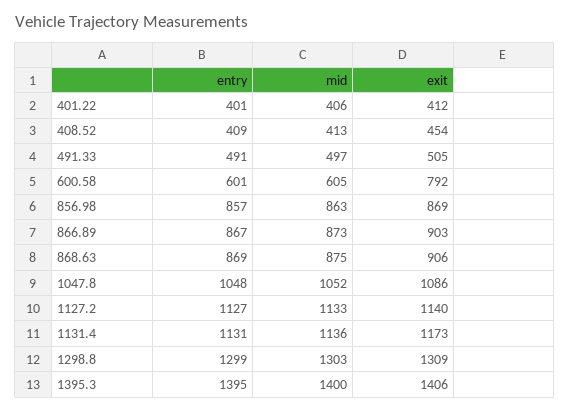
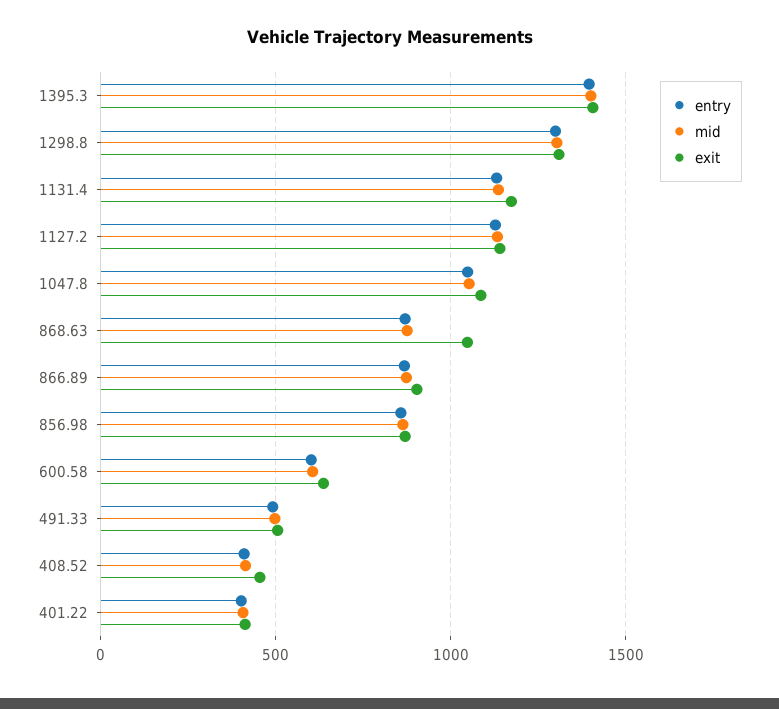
exit, 600.58: 792 -> 650
exit, 868.63: 906 -> 1050

